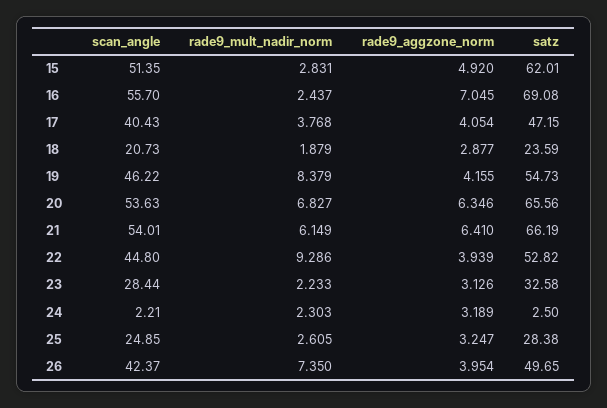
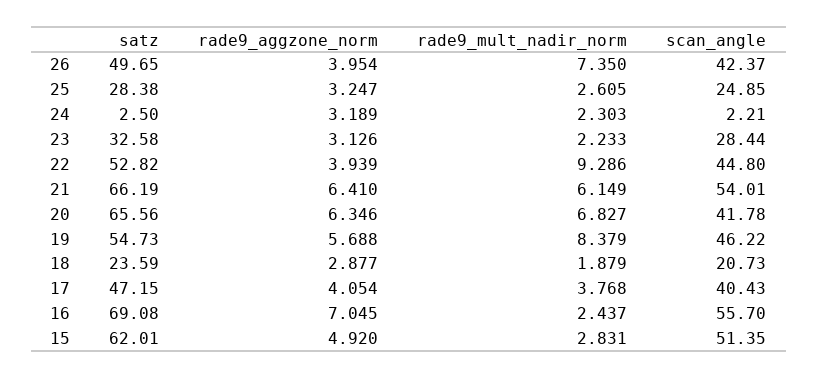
rade9_aggzone_norm, 19: 4.155 -> 5.688
scan_angle, 20: 53.63 -> 41.78

